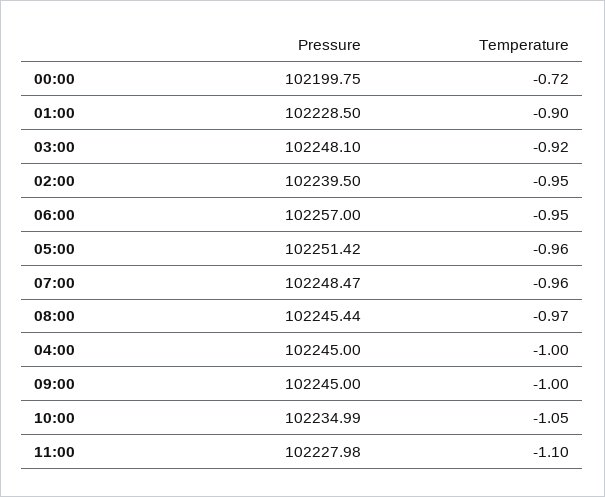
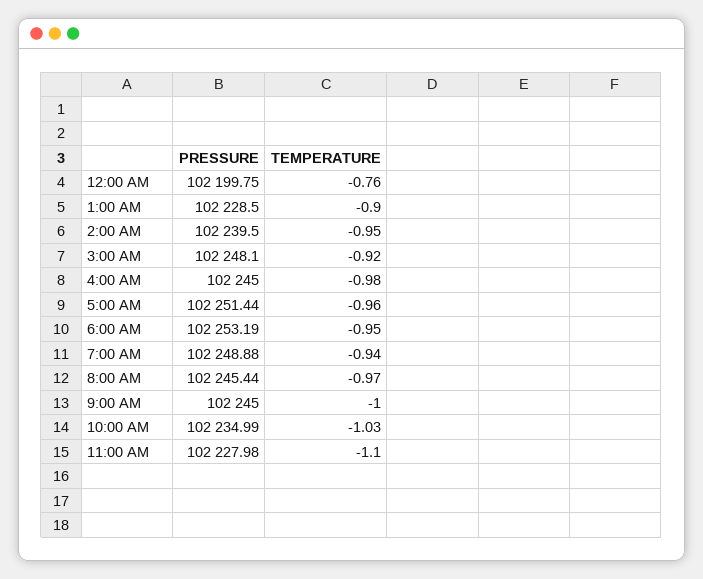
Temperature, 00:00: -0.72 -> -0.76
Pressure, 06:00: 102257 -> 102253.19
Pressure, 05:00: 102251.42 -> 102251.44
Pressure, 07:00: 102248.47 -> 102248.88
Temperature, 07:00: -0.96 -> -0.94
Temperature, 04:00: -1 -> -0.98
Temperature, 10:00: -1.05 -> -1.03

